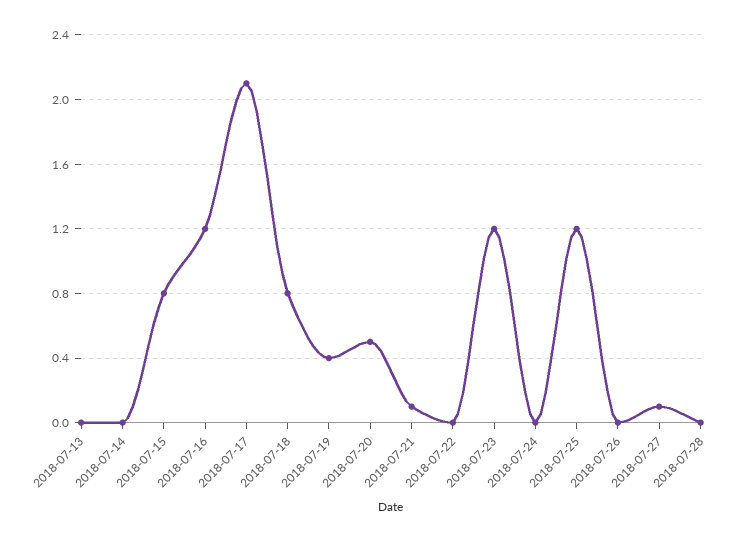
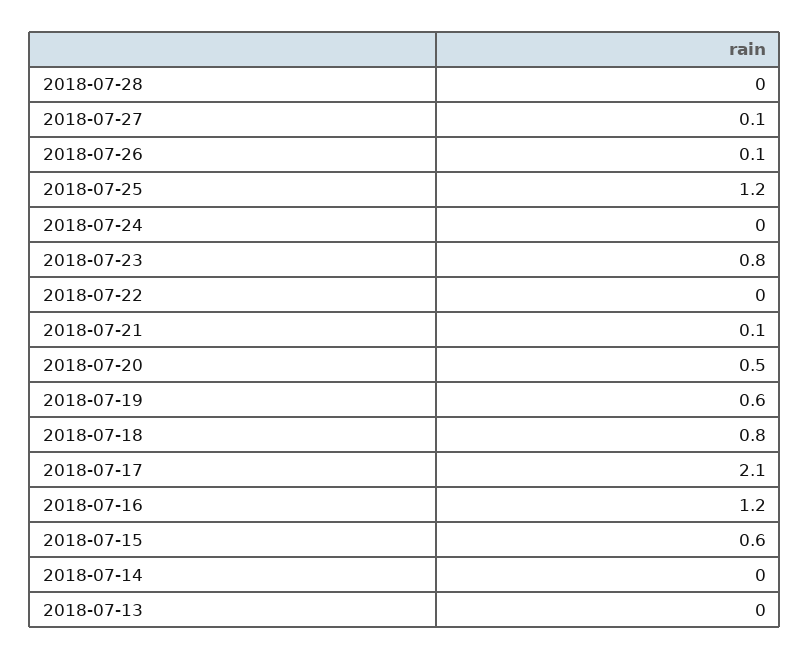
2018-07-15: 0.8 -> 0.6
2018-07-19: 0.4 -> 0.6
2018-07-23: 1.2 -> 0.8
2018-07-26: 0 -> 0.1

